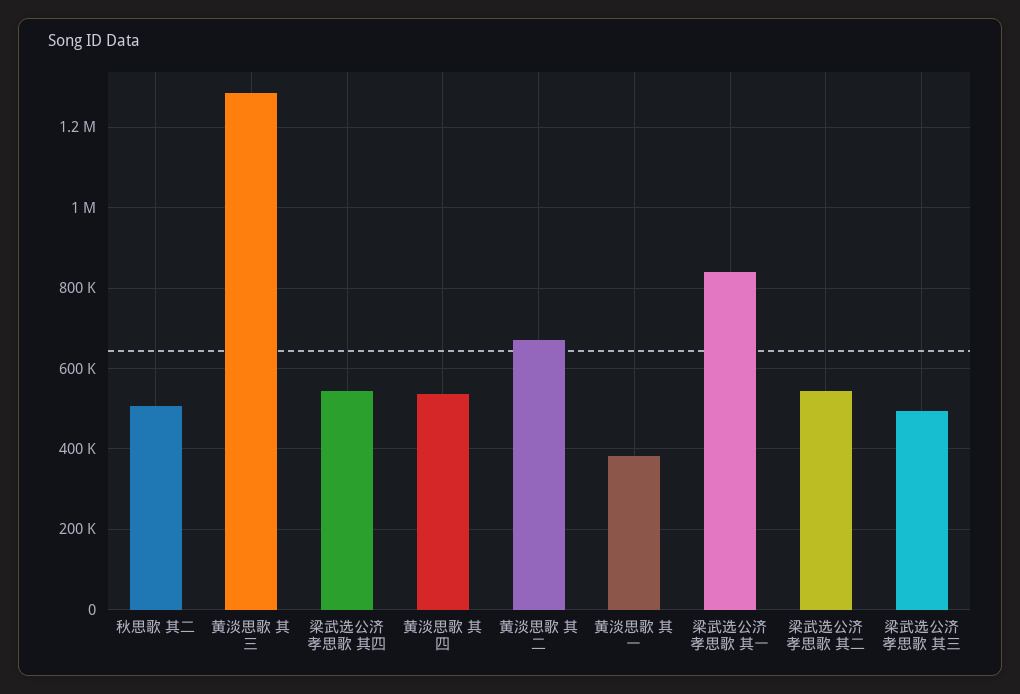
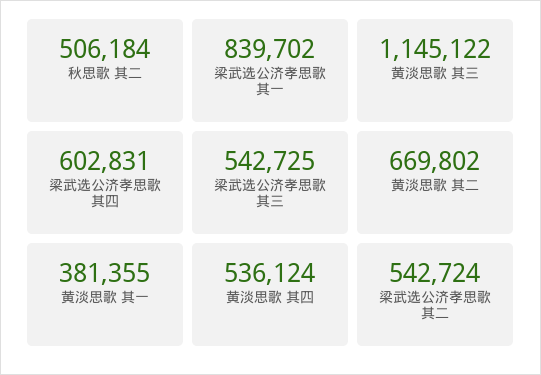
黄淡思歌 其三: 1280000 -> 1145122
梁武选公济孝思歌 其四: 540000 -> 602831
梁武选公济孝思歌 其三: 500000 -> 542725

